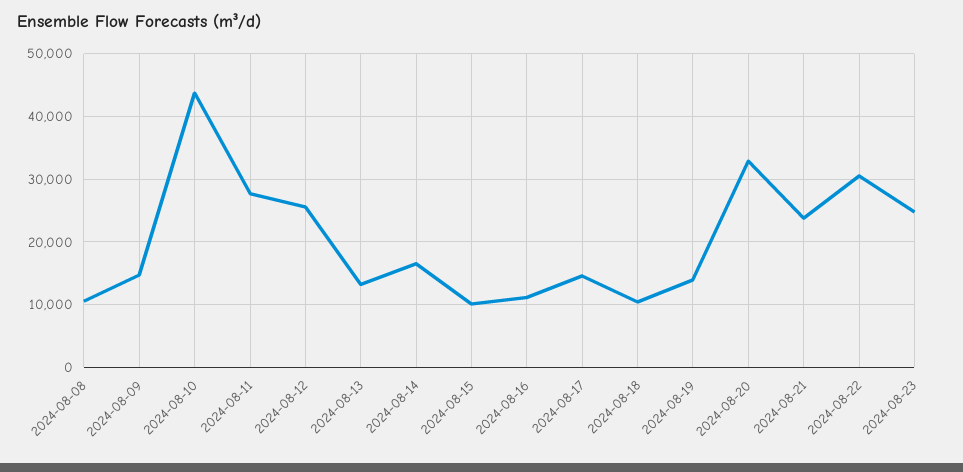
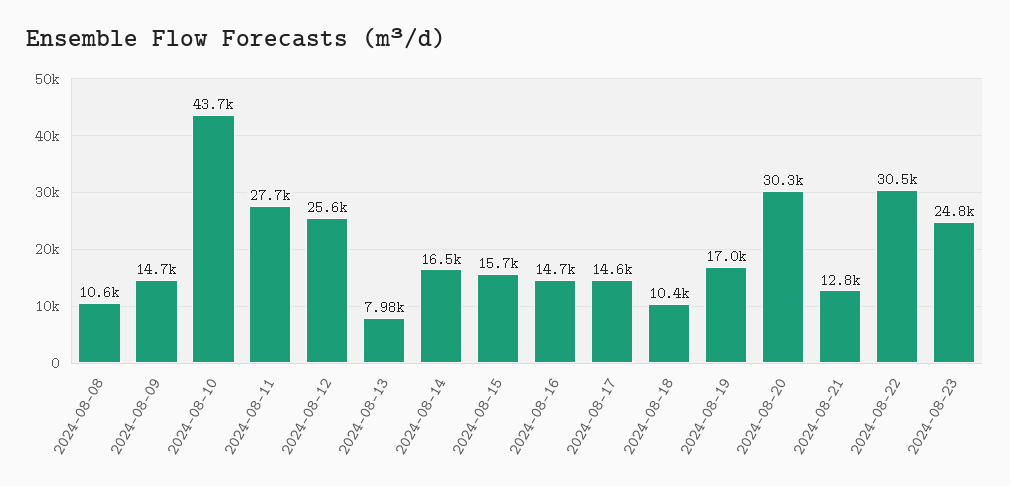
2024-08-13: 13000 -> 7980
2024-08-15: 10000 -> 15700
2024-08-16: 11000 -> 14700
2024-08-19: 14000 -> 17000
2024-08-20: 33000 -> 30300
2024-08-21: 24000 -> 12800

